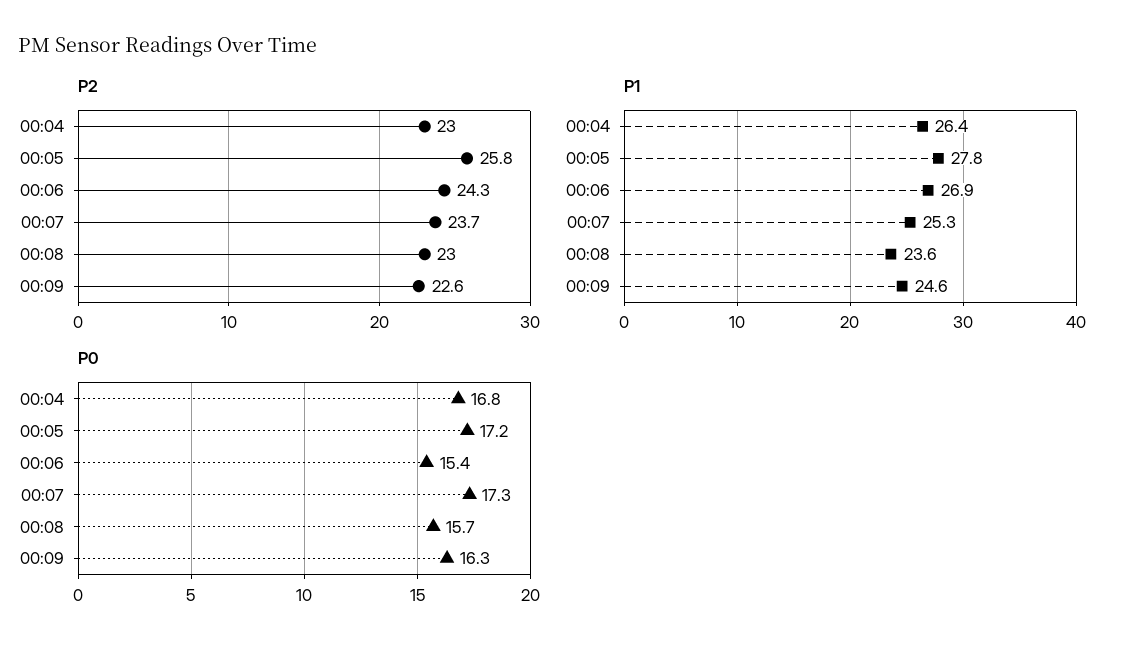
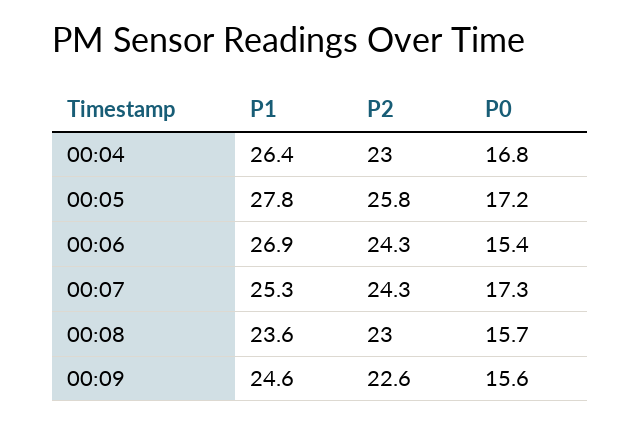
P2, 00:07: 23.7 -> 24.3
P0, 00:09: 16.3 -> 15.6

